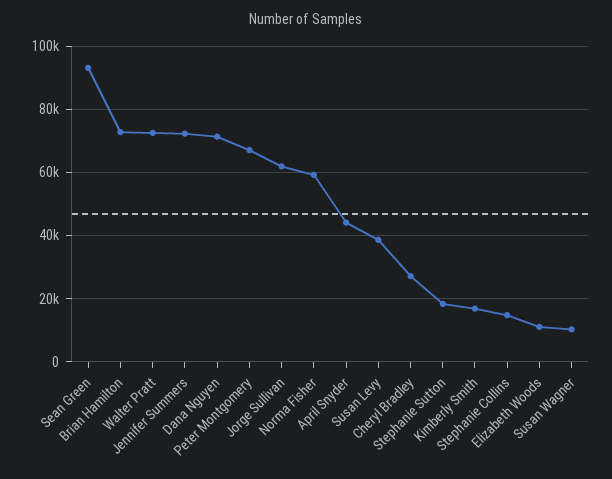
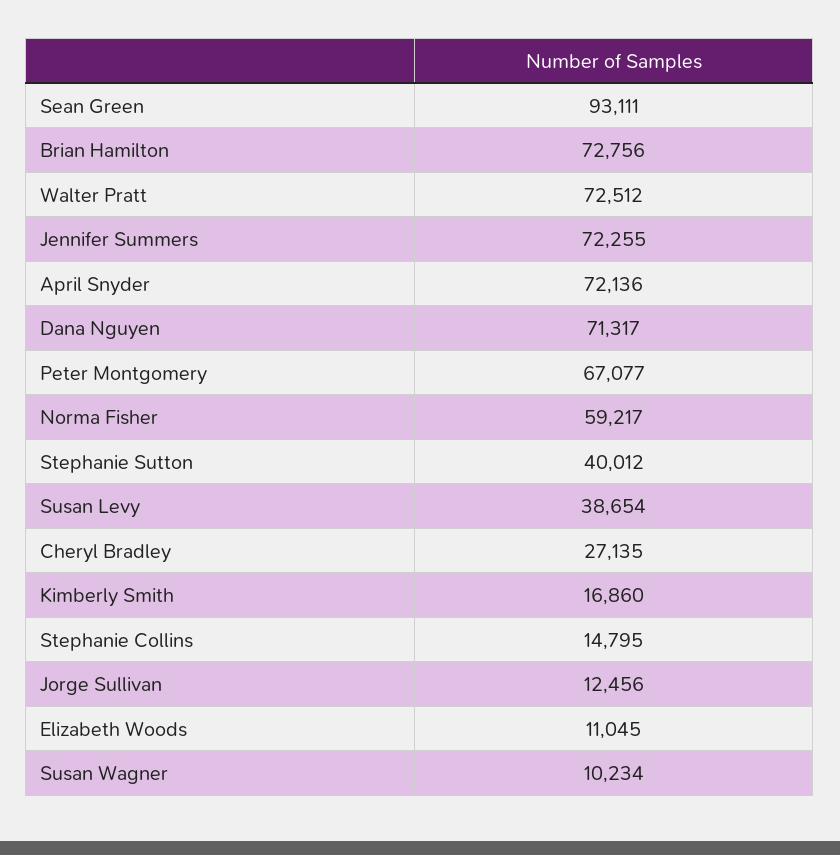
Jorge Sullivan: 62000 -> 12456
April Snyder: 44000 -> 72136
Stephanie Sutton: 18000 -> 40012

